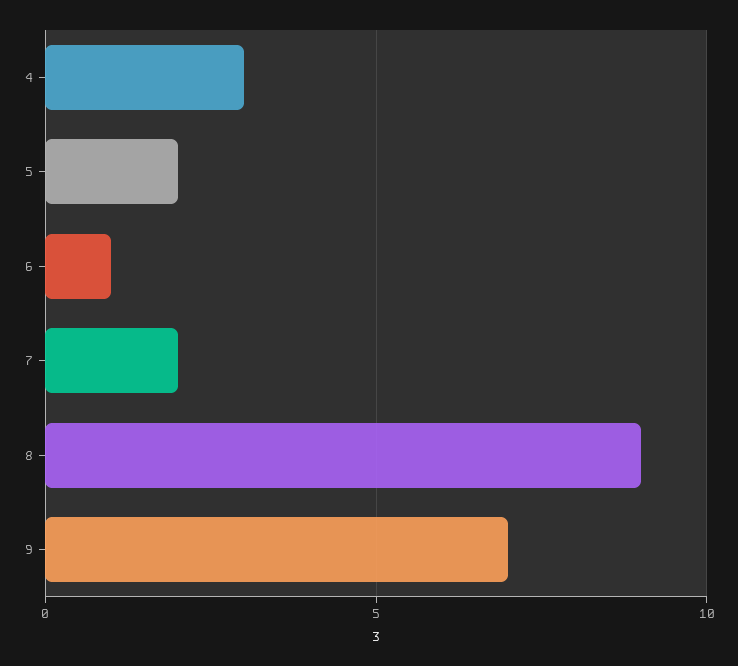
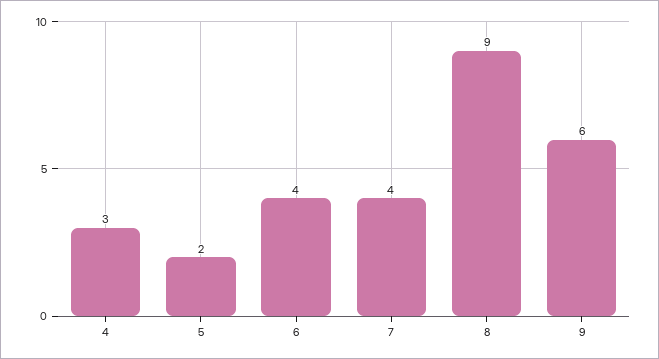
6: 1 -> 4
7: 2 -> 4
9: 7 -> 6

